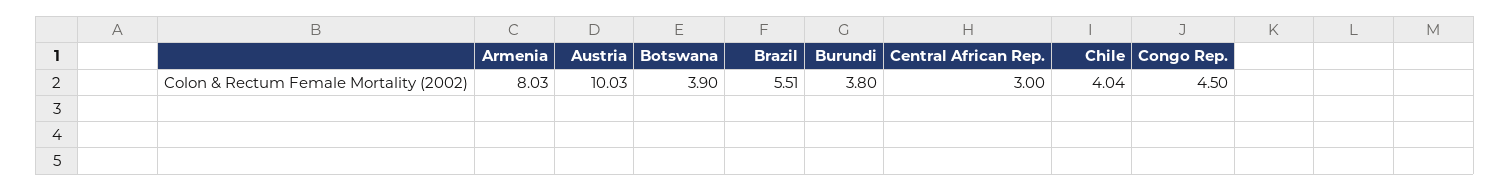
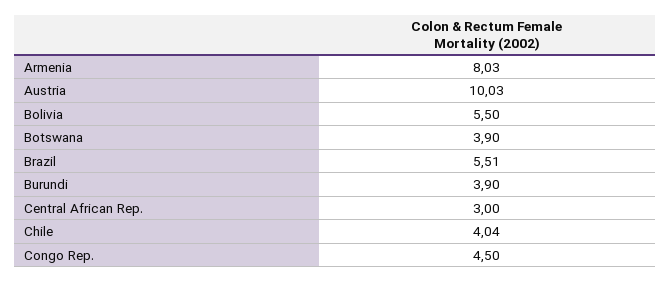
Burundi: 3.8 -> 3.9
Bolivia: none -> 5.5

